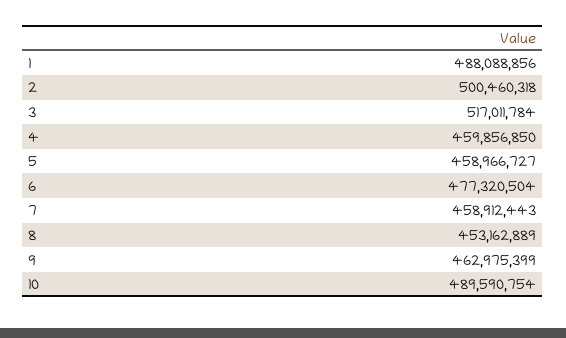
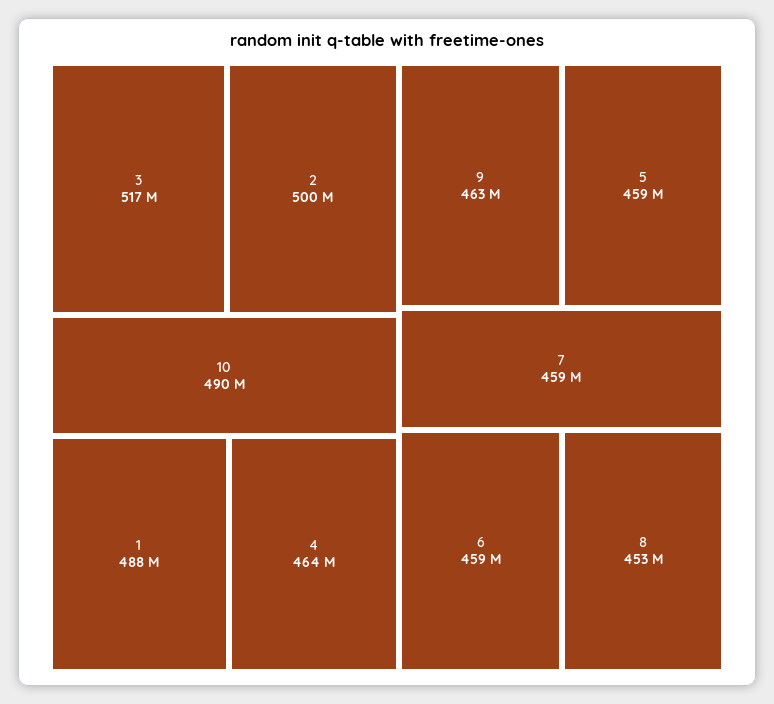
4: 459856850 -> 464000000
6: 477320504 -> 459000000

